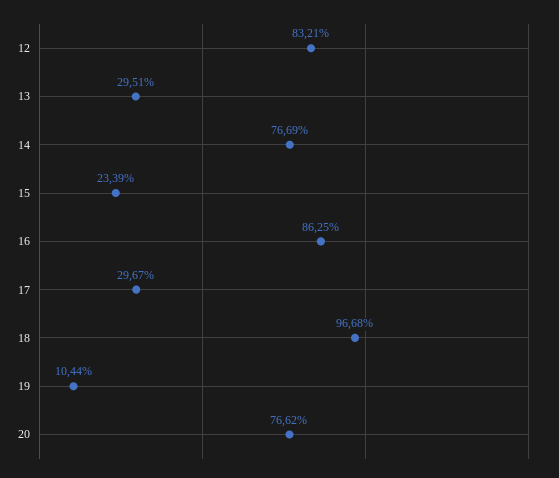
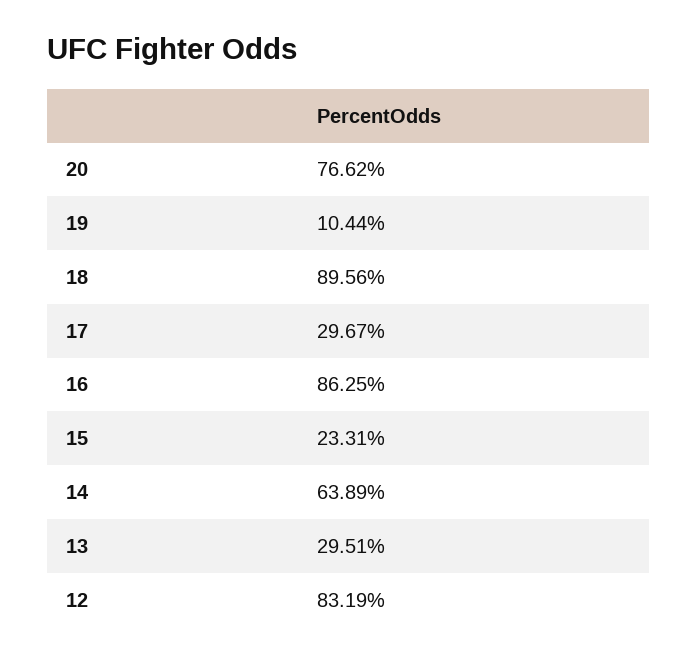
12: 83.21 -> 83.19
14: 76.69 -> 63.89
15: 23.39 -> 23.31
18: 96.68 -> 89.56

